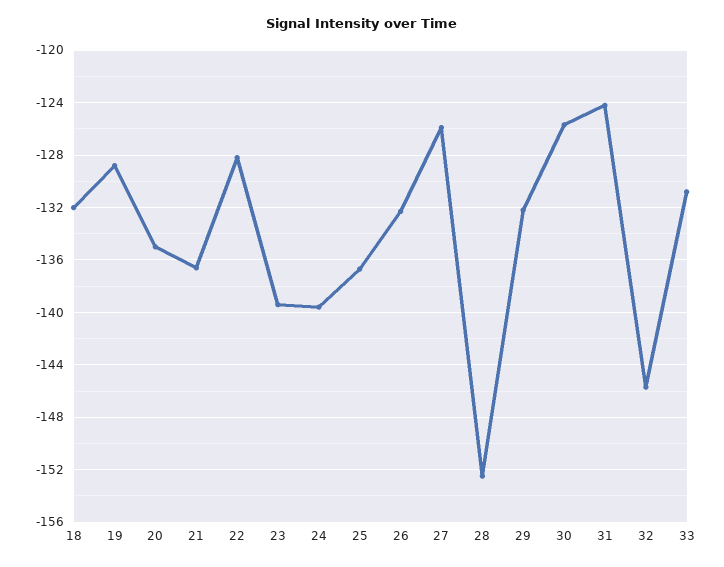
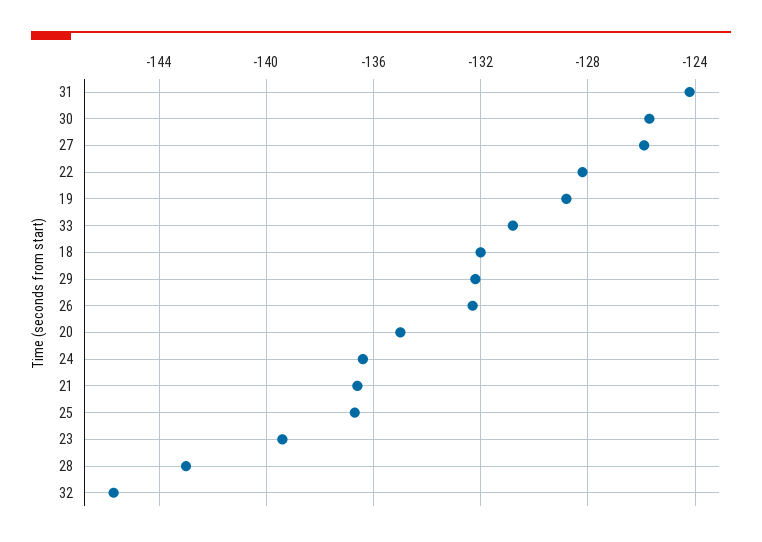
24: -139.5 -> -136.5
28: -152.5 -> -143

